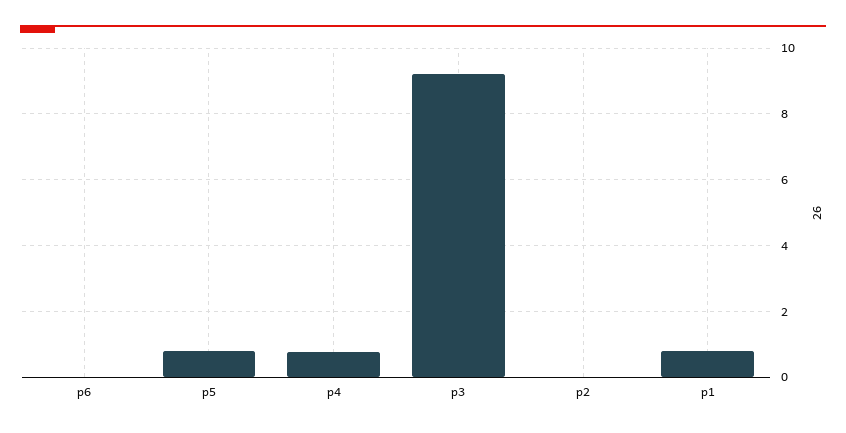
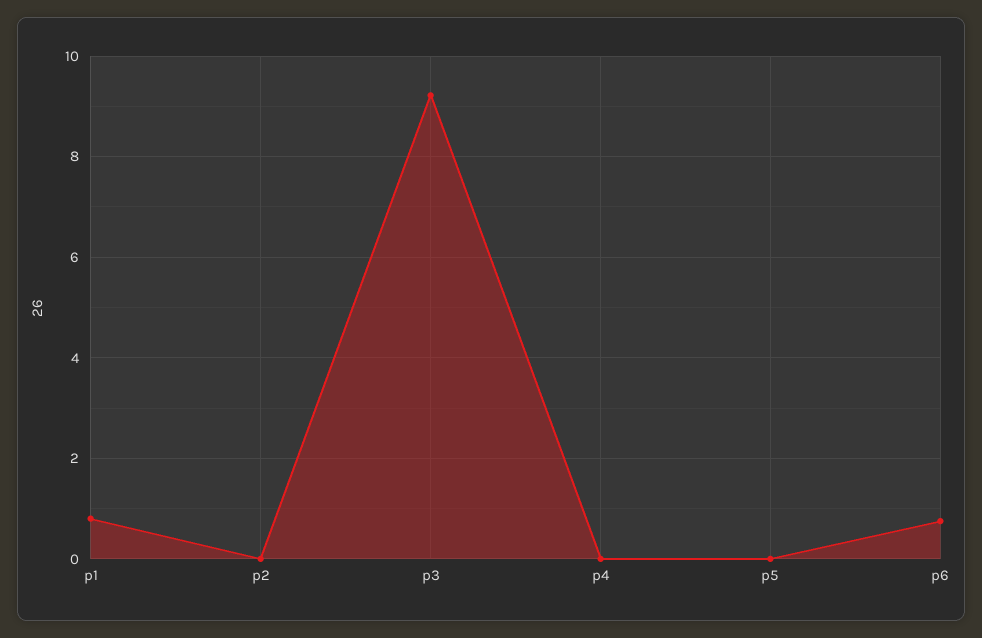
p6: 0 -> 0.8
p5: 0.8 -> 0
p4: 0.8 -> 0

